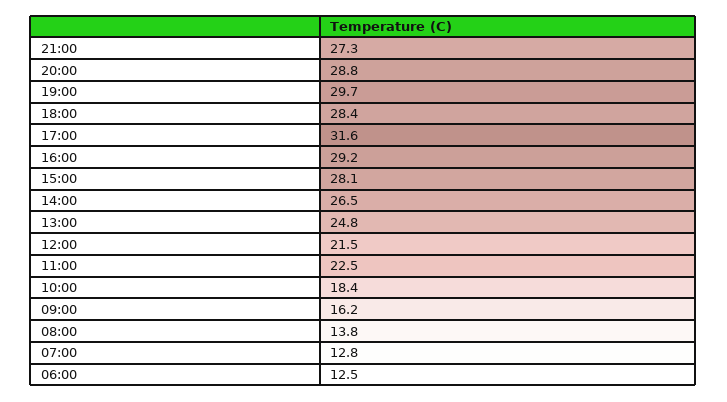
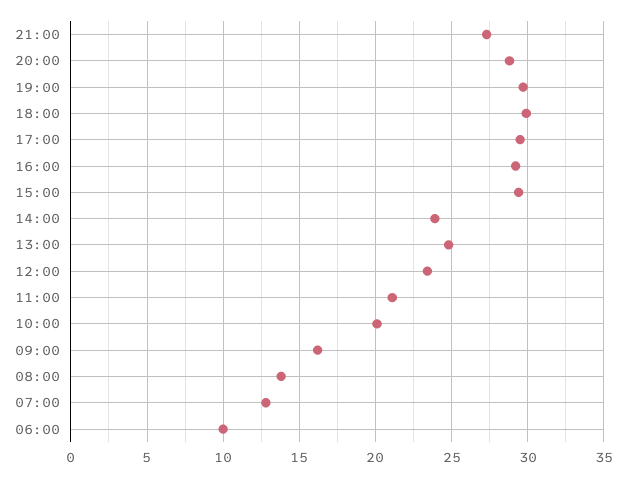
18:00: 28.4 -> 30
17:00: 31.6 -> 29.5
15:00: 28.1 -> 29.5
14:00: 26.5 -> 24
12:00: 21.5 -> 23.5
11:00: 22.5 -> 21
10:00: 18.4 -> 20
06:00: 12.5 -> 10

